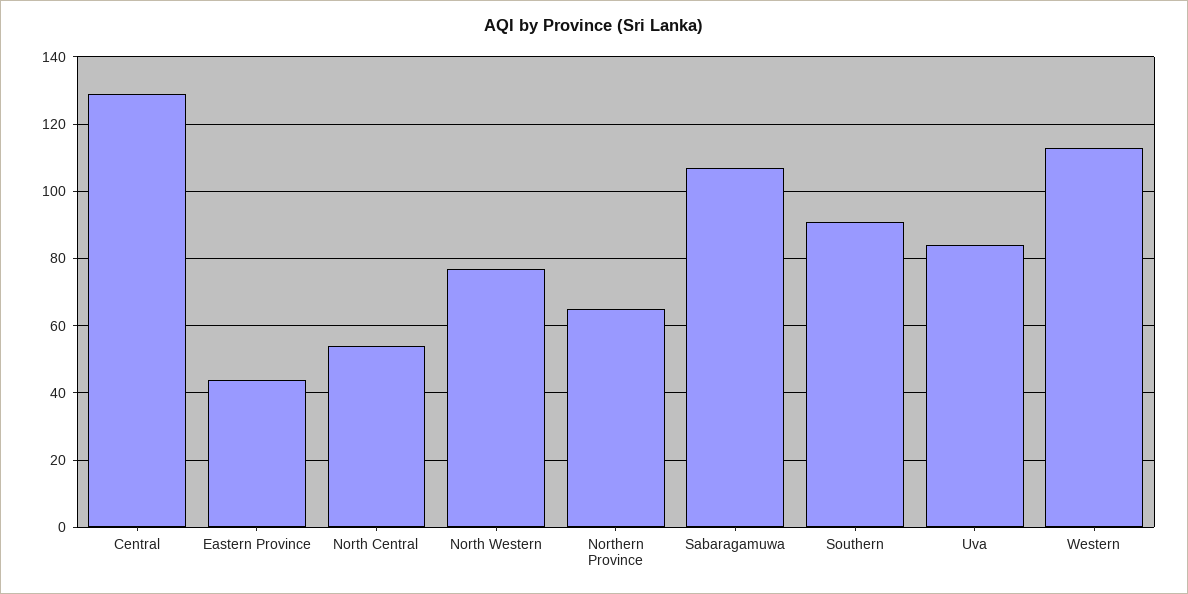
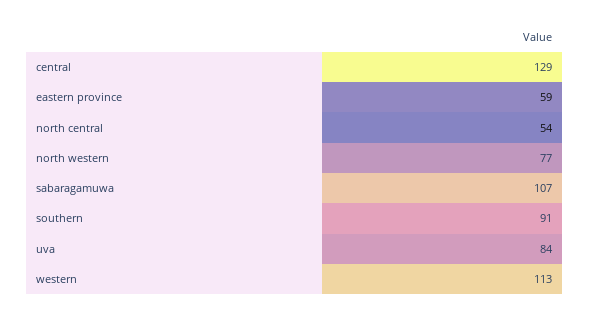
Eastern Province: 45 -> 59
Northern Province: 65 -> none

